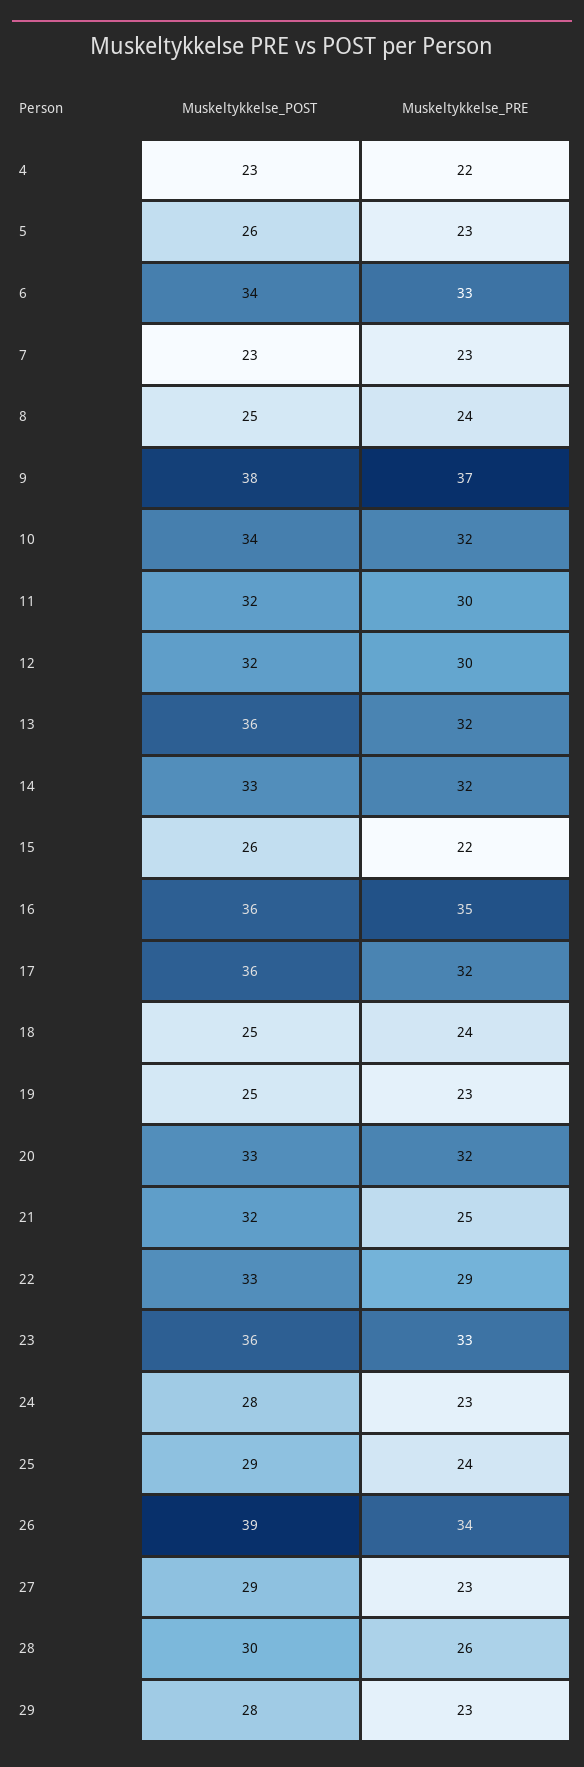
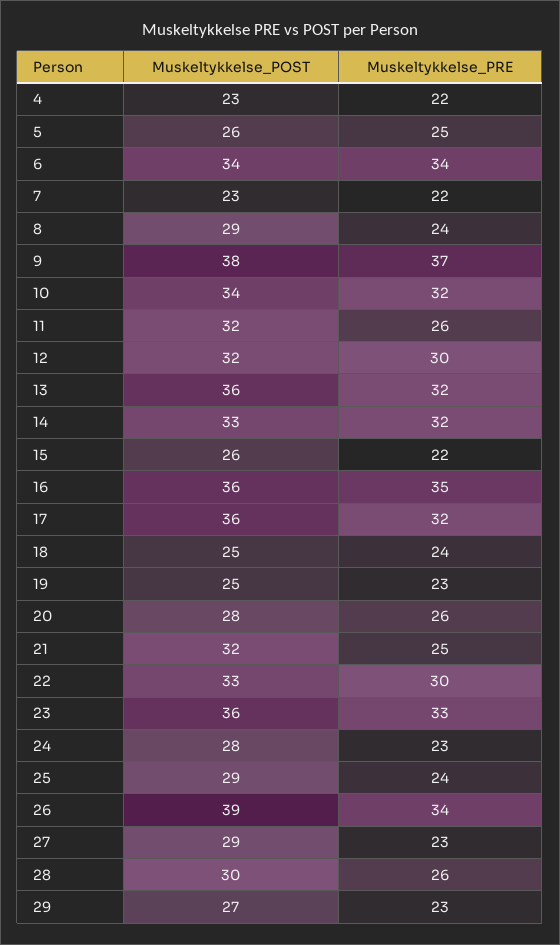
Muskeltykkelse_PRE, 5: 23 -> 25
Muskeltykkelse_PRE, 6: 33 -> 34
Muskeltykkelse_PRE, 7: 23 -> 22
Muskeltykkelse_POST, 8: 25 -> 29
Muskeltykkelse_PRE, 11: 30 -> 26
Muskeltykkelse_POST, 20: 33 -> 28
Muskeltykkelse_PRE, 20: 32 -> 26
Muskeltykkelse_PRE, 22: 29 -> 30
Muskeltykkelse_POST, 29: 28 -> 27

